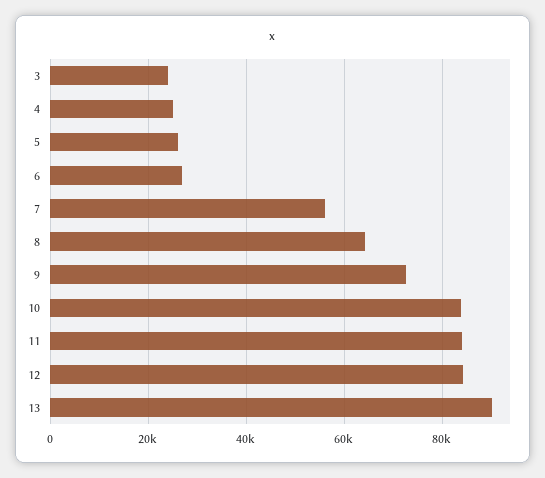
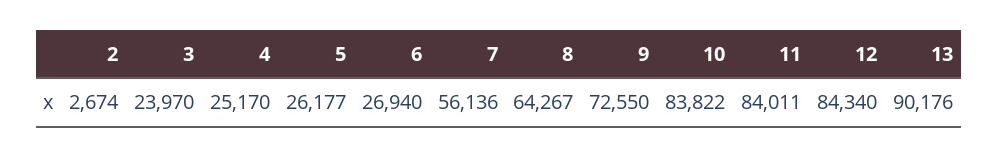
2: none -> 2674

